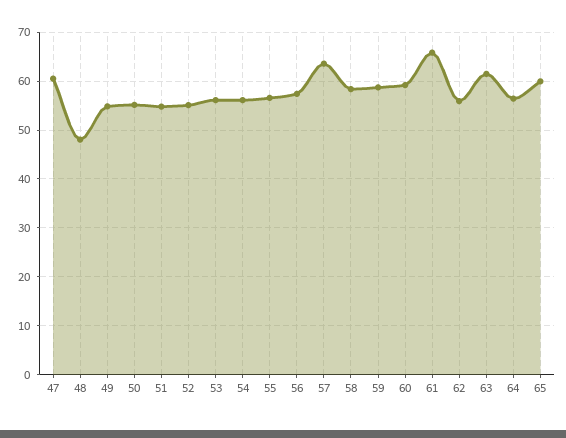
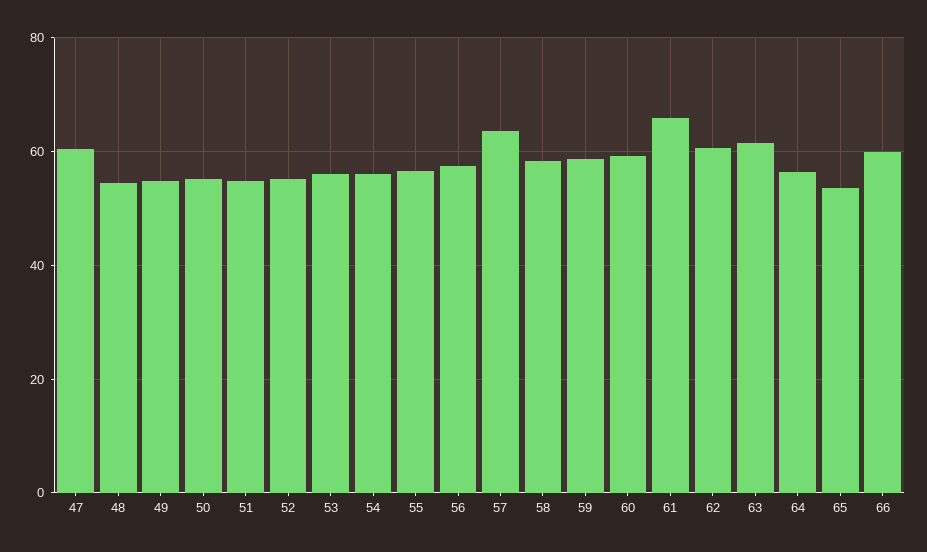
48: 48 -> 54
62: 56 -> 60
65: 60 -> 54
66: none -> 60

